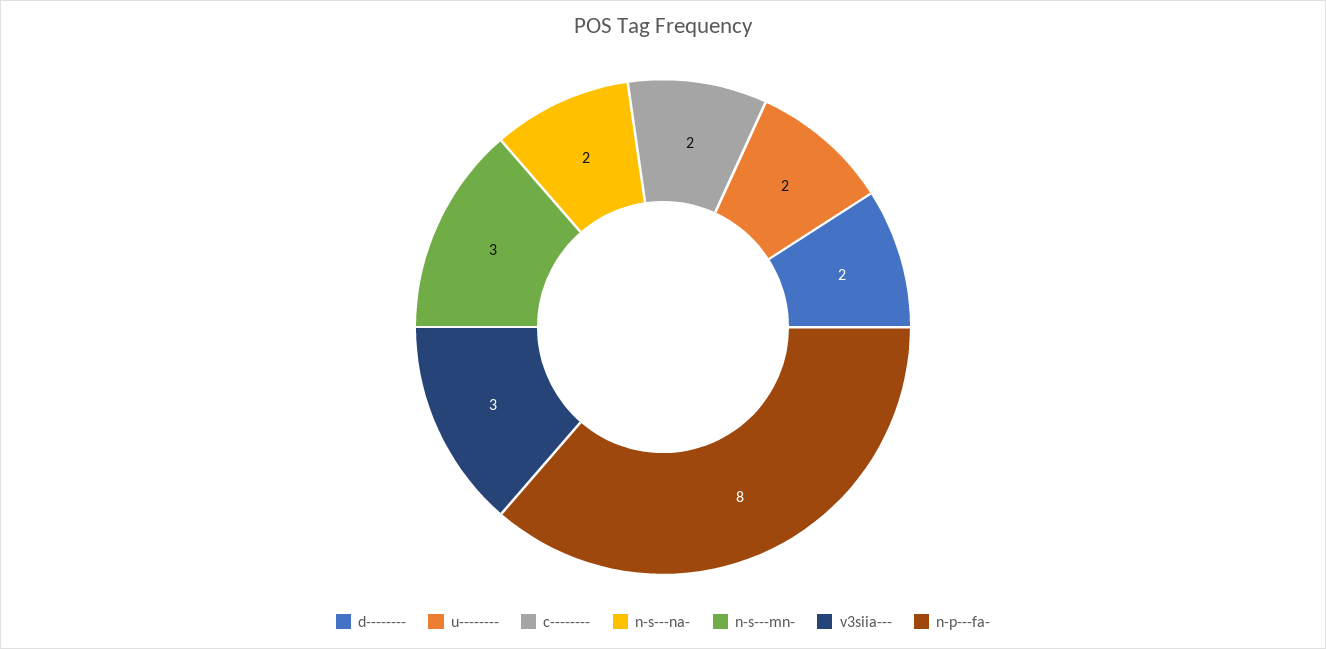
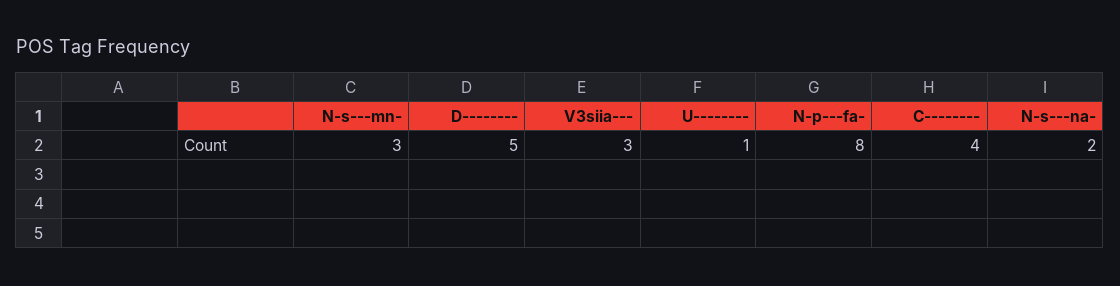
d--------: 2 -> 5
u--------: 2 -> 1
c--------: 2 -> 4

